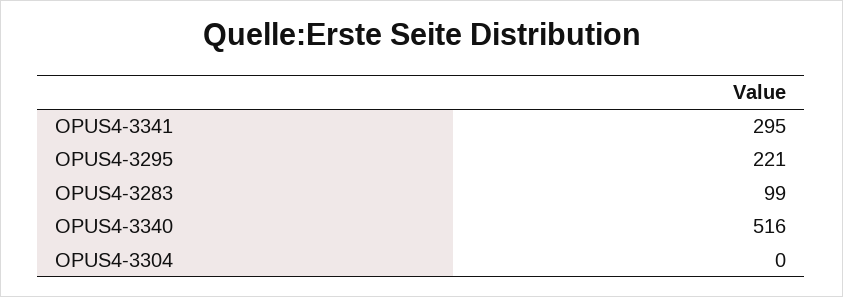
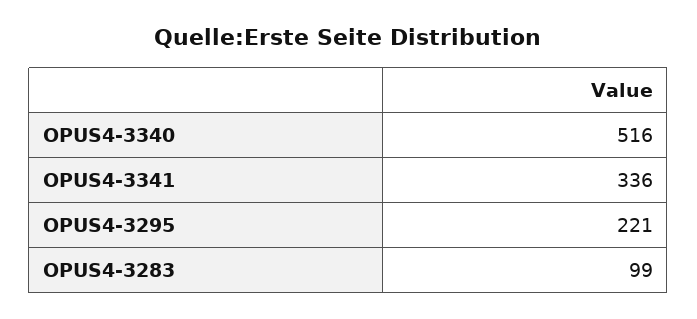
OPUS4-3341: 295 -> 336
OPUS4-3304: 0 -> none

